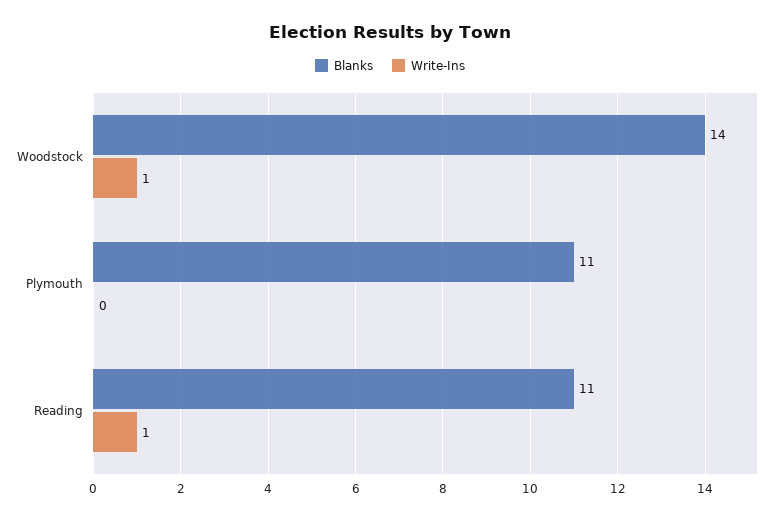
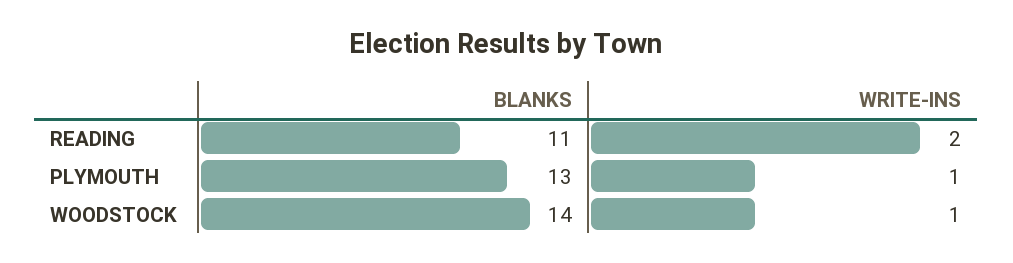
Blanks, Plymouth: 11 -> 13
Write-Ins, Plymouth: 0 -> 1
Write-Ins, Reading: 1 -> 2

